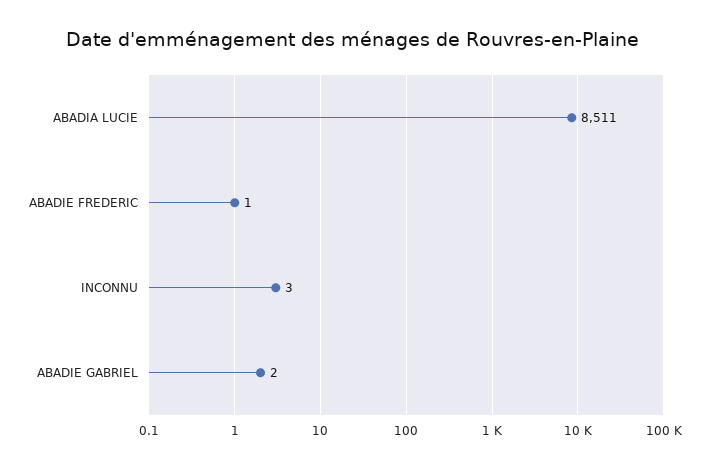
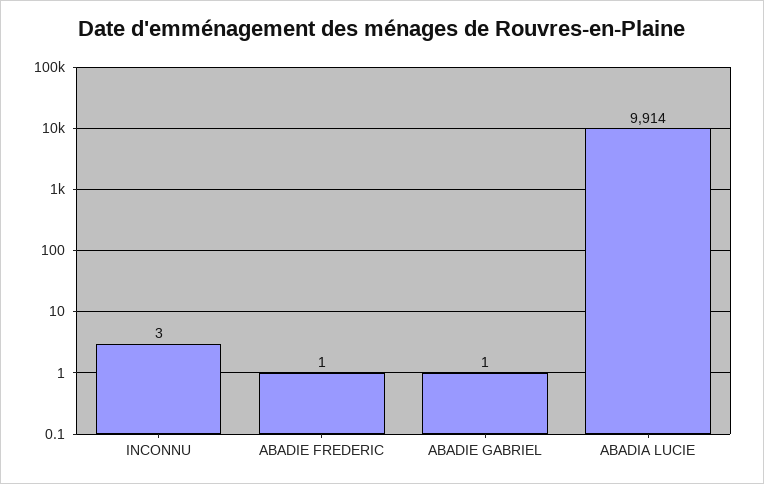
ABADIA LUCIE: 8511 -> 9914
ABADIE GABRIEL: 2 -> 1

